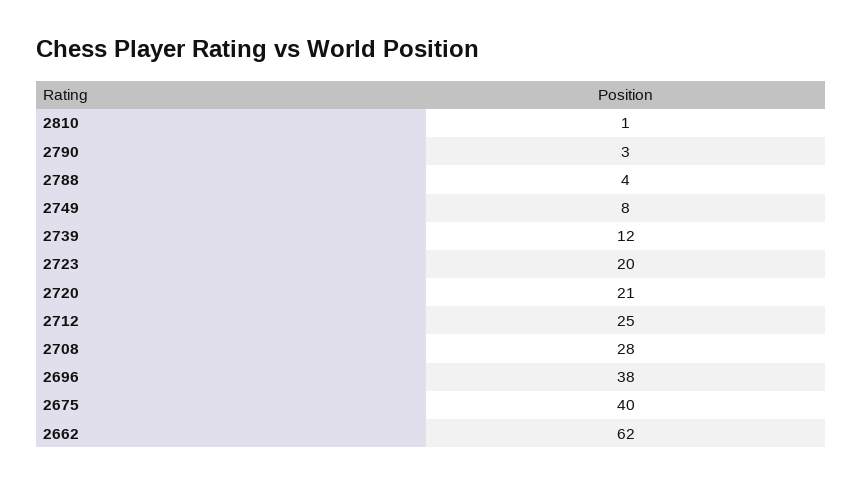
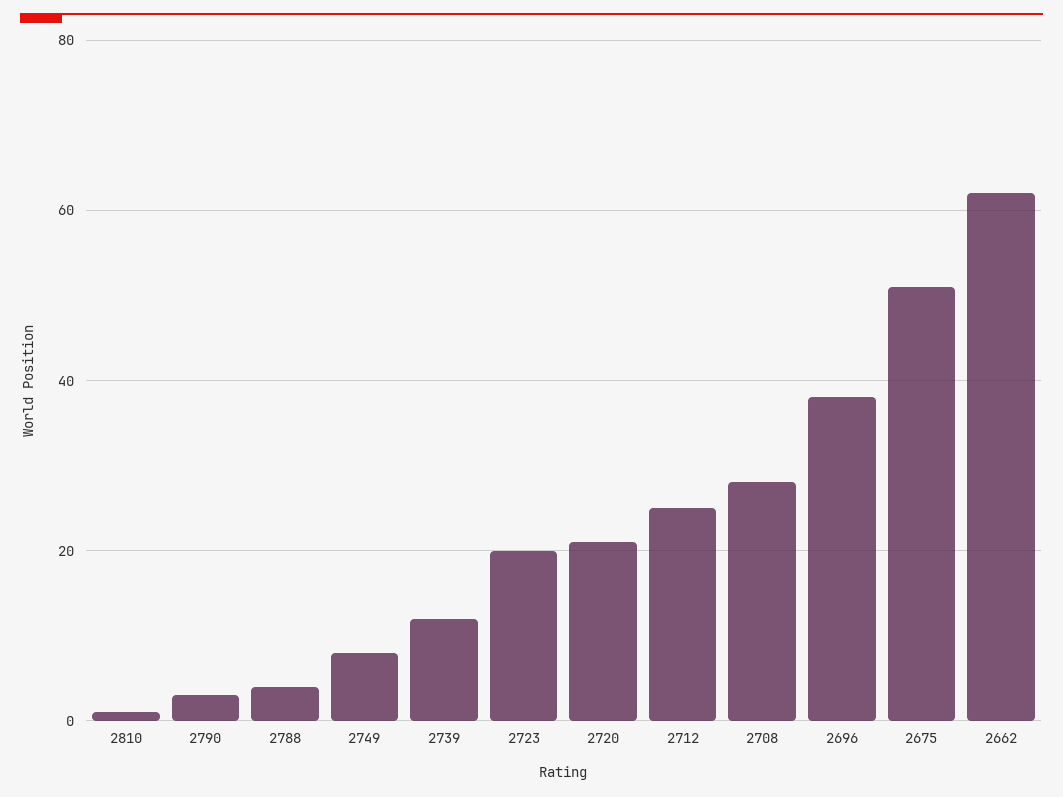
2675: 40 -> 50

